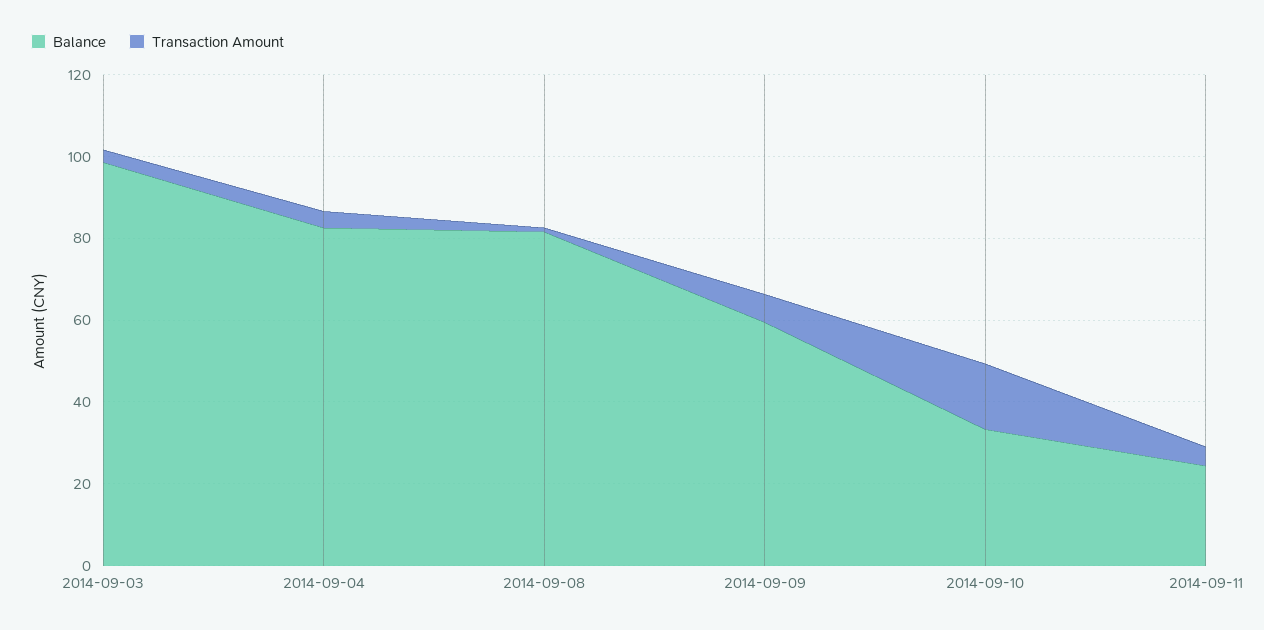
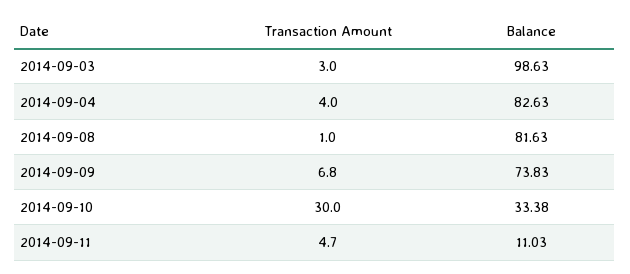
Balance, 2014-09-09: 60 -> 73.83
Transaction Amount, 2014-09-10: 15 -> 30
Balance, 2014-09-11: 25 -> 11.03

